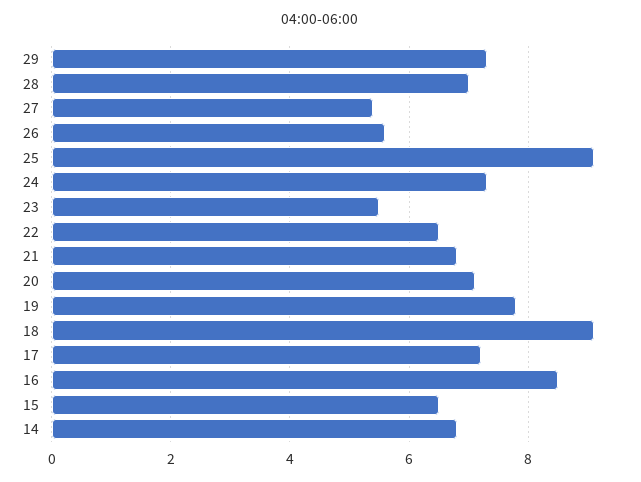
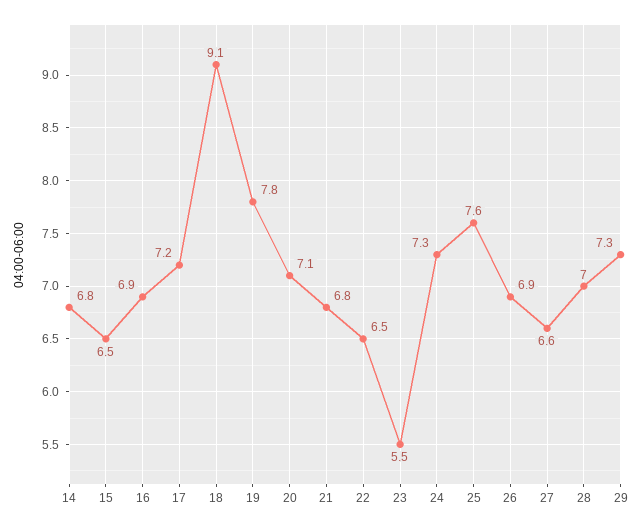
27: 5.5 -> 6.6
26: 5.5 -> 6.9
25: 9 -> 7.6
16: 8.5 -> 6.9

